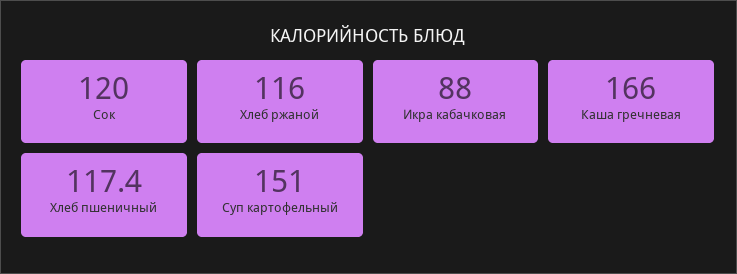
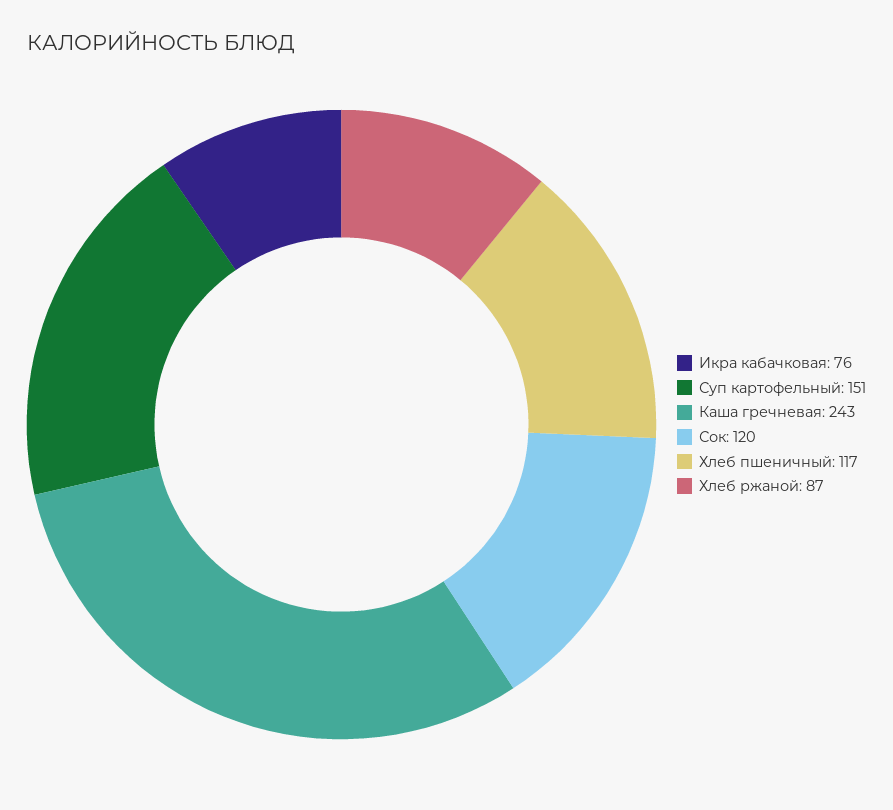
Хлеб ржаной: 116 -> 87
Икра кабачковая: 88 -> 76
Каша гречневая: 166 -> 243

